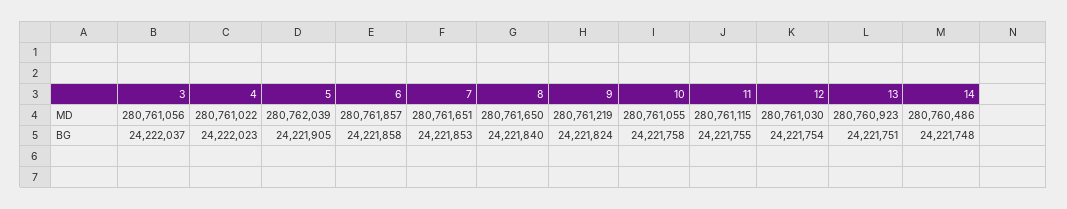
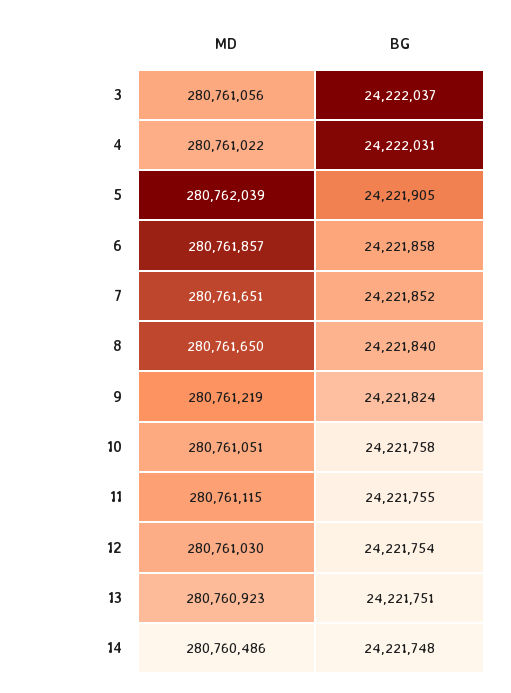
10, MD: 280761055 -> 280761051
4, BG: 24222023 -> 24222031
7, BG: 24221853 -> 24221852

